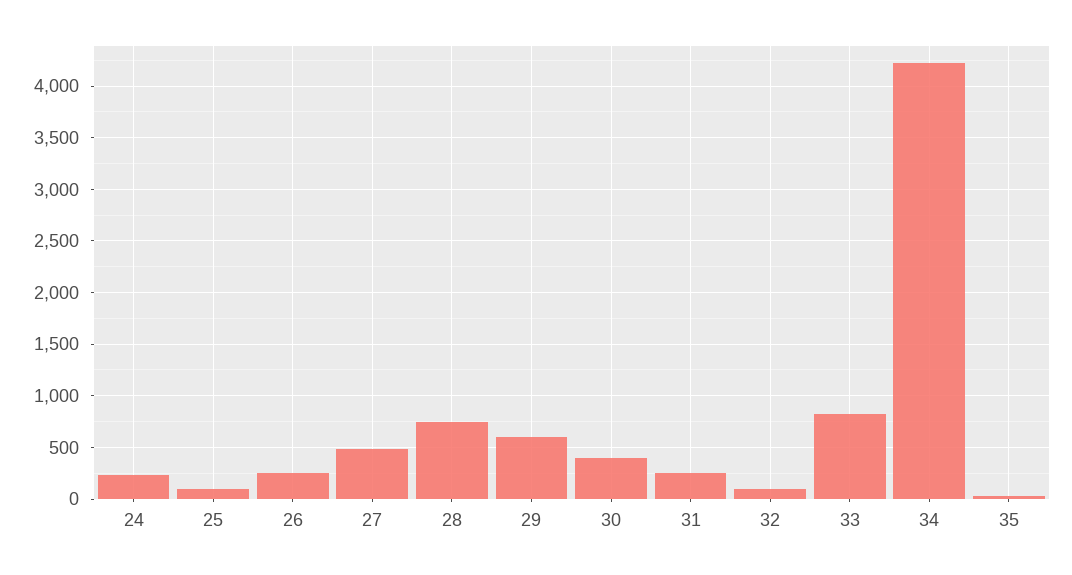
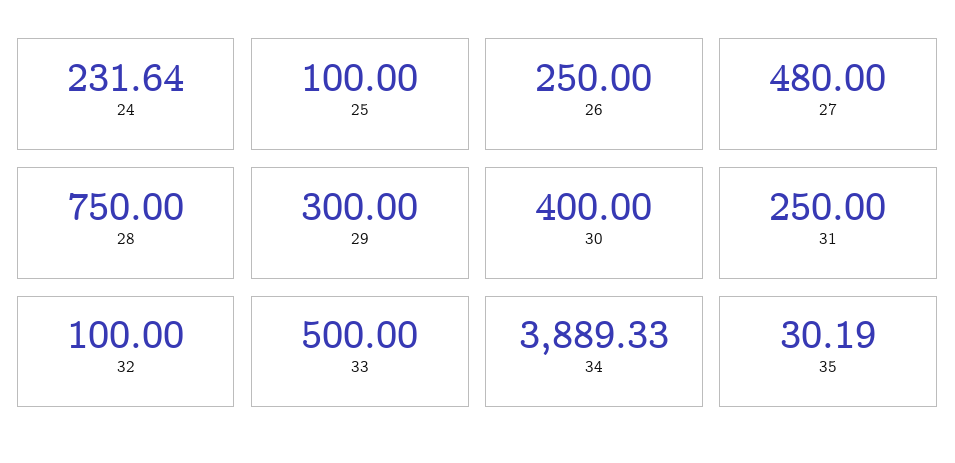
29: 600 -> 300
33: 800 -> 500
34: 4200 -> 3889.33

